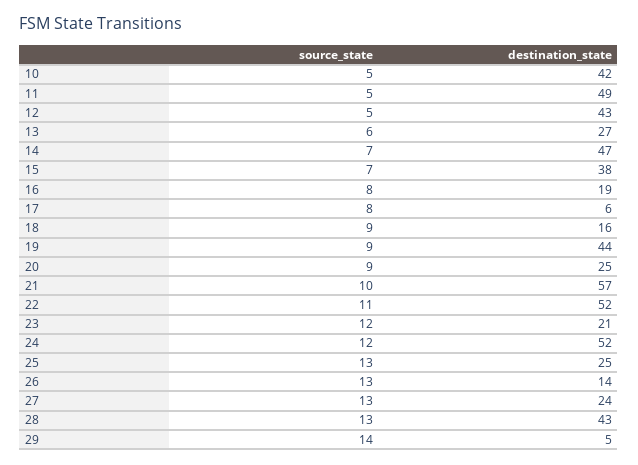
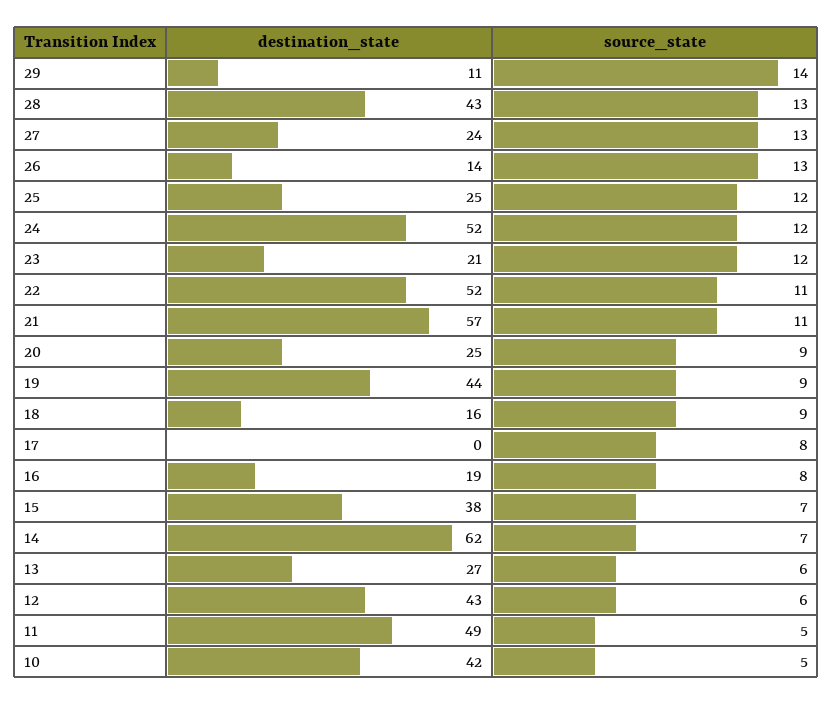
source_state, 12: 5 -> 6
destination_state, 14: 47 -> 62
destination_state, 17: 6 -> 0
source_state, 21: 10 -> 11
source_state, 25: 13 -> 12
destination_state, 29: 5 -> 11

